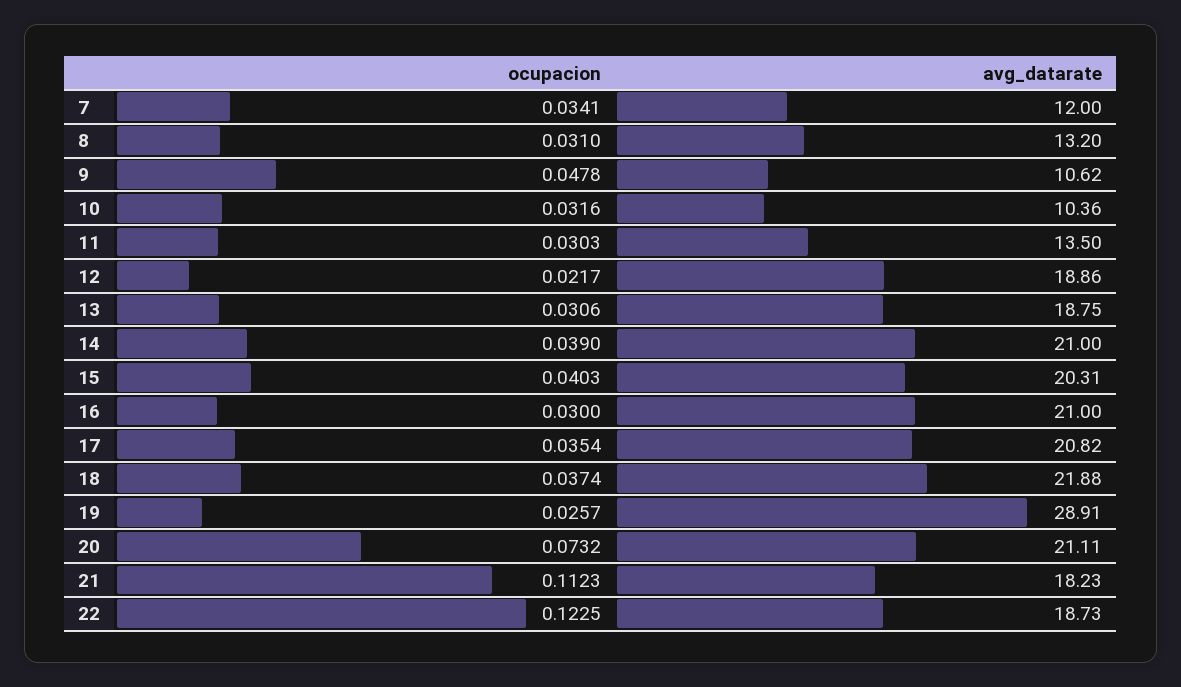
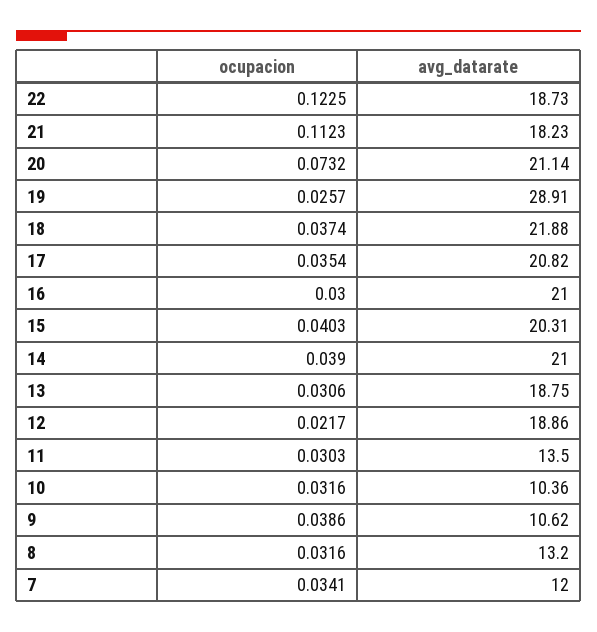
ocupacion, 8: 0.031 -> 0.0316
ocupacion, 9: 0.0478 -> 0.0386
avg_datarate, 20: 21.11 -> 21.14

